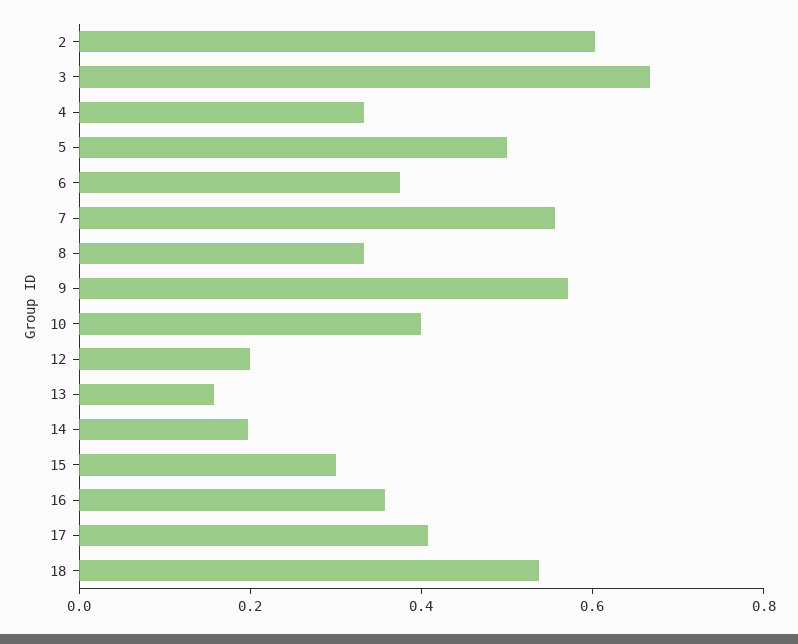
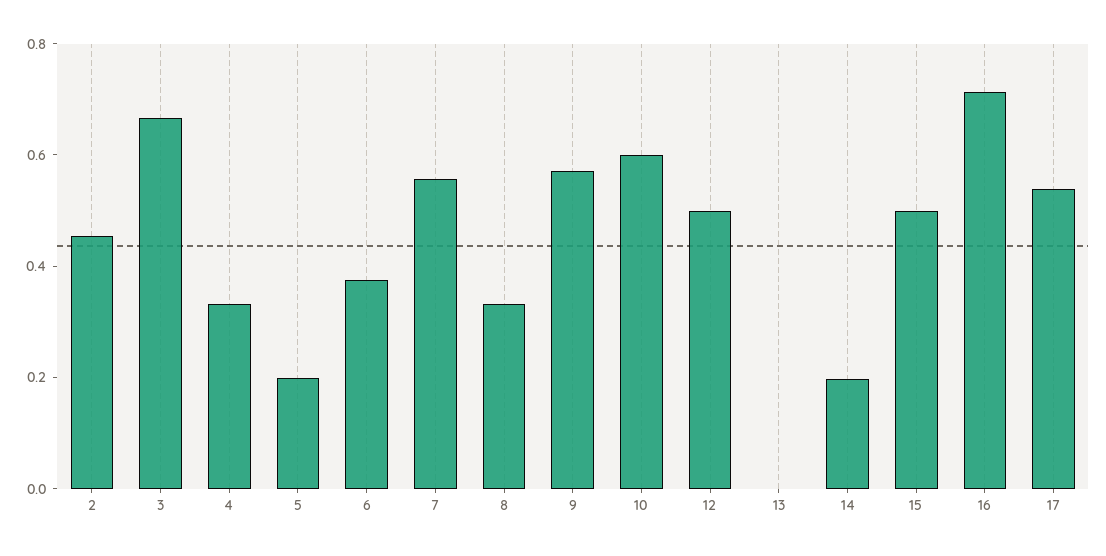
2: 0.6 -> 0.45
5: 0.5 -> 0.2
10: 0.4 -> 0.6
12: 0.2 -> 0.5
13: 0.15 -> 0
15: 0.3 -> 0.5
16: 0.35 -> 0.7
17: 0.4 -> 0.55
18: 0.55 -> none

